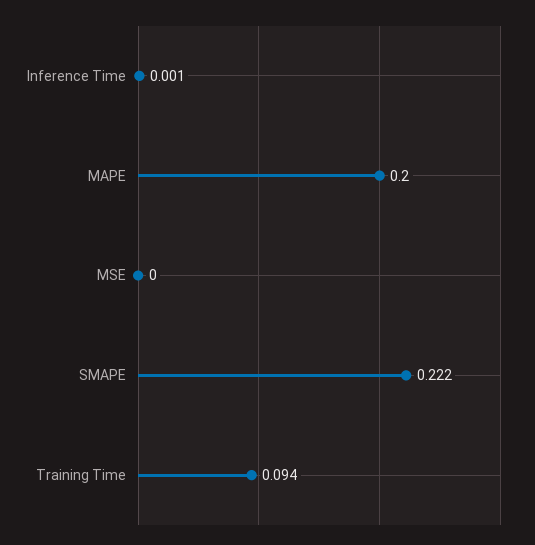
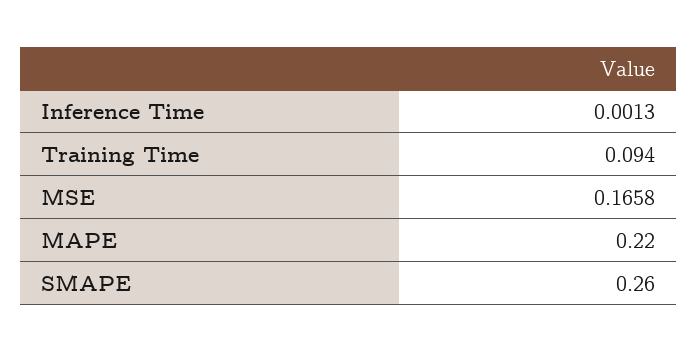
MAPE: 0.2 -> 0.22
MSE: 0 -> 0.1658
SMAPE: 0.222 -> 0.26

